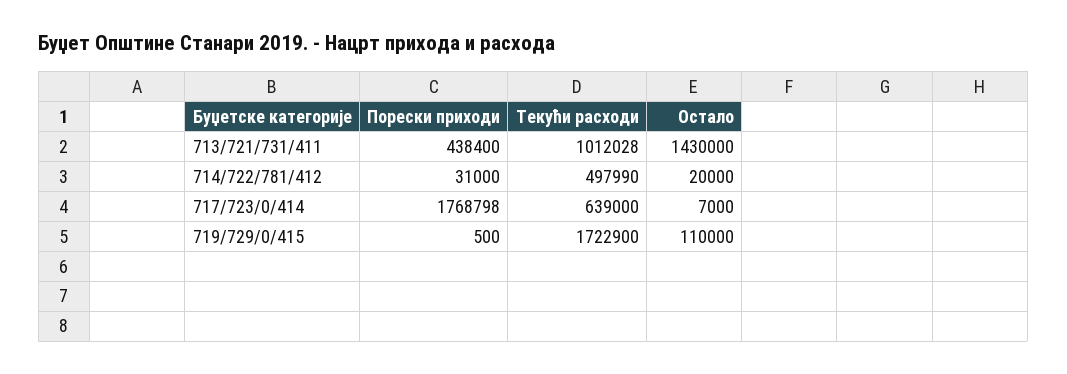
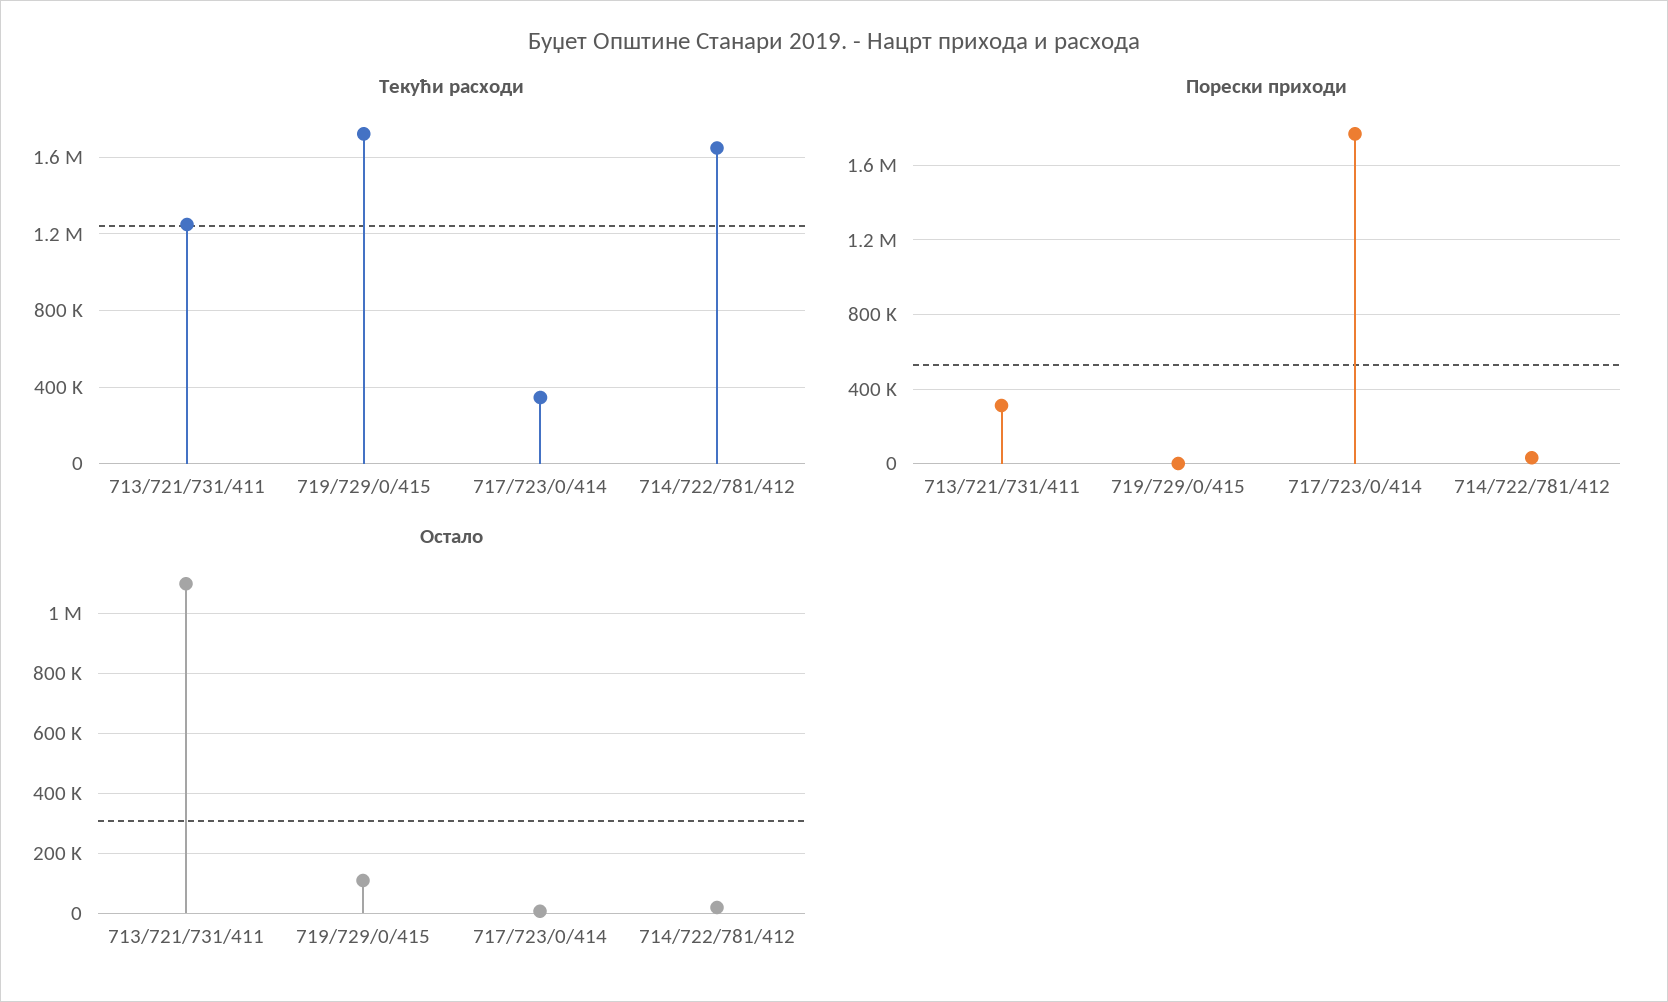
Порески приходи, 713/721/731/411: 438400 -> 300000
Текући расходи, 713/721/731/411: 1012028 -> 1250000
Остало, 713/721/731/411: 1430000 -> 1100000
Текући расходи, 714/722/781/412: 497990 -> 1650000
Текући расходи, 717/723/0/414: 639000 -> 350000

